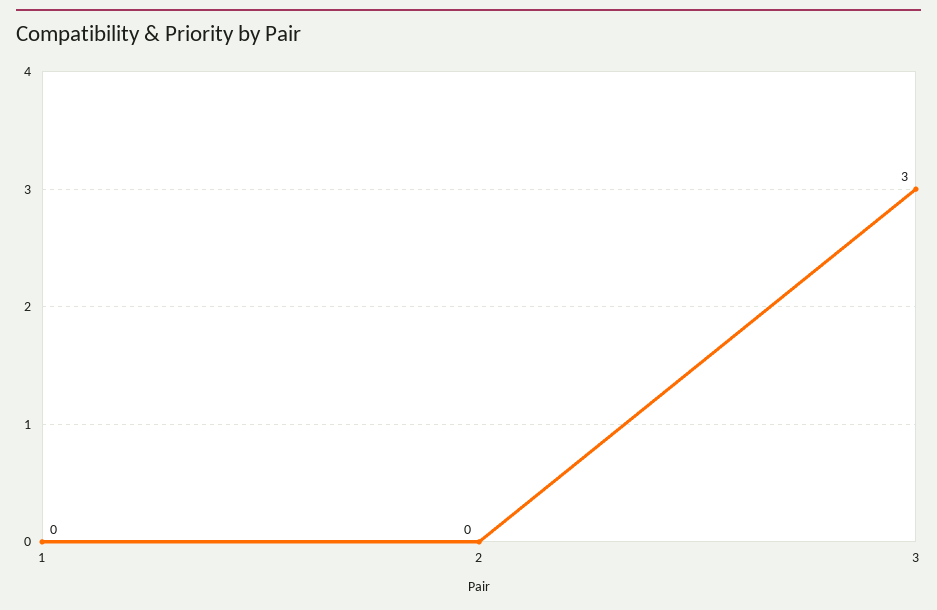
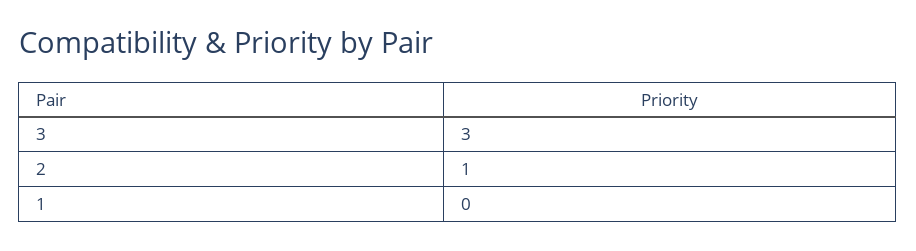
2: 0 -> 1

